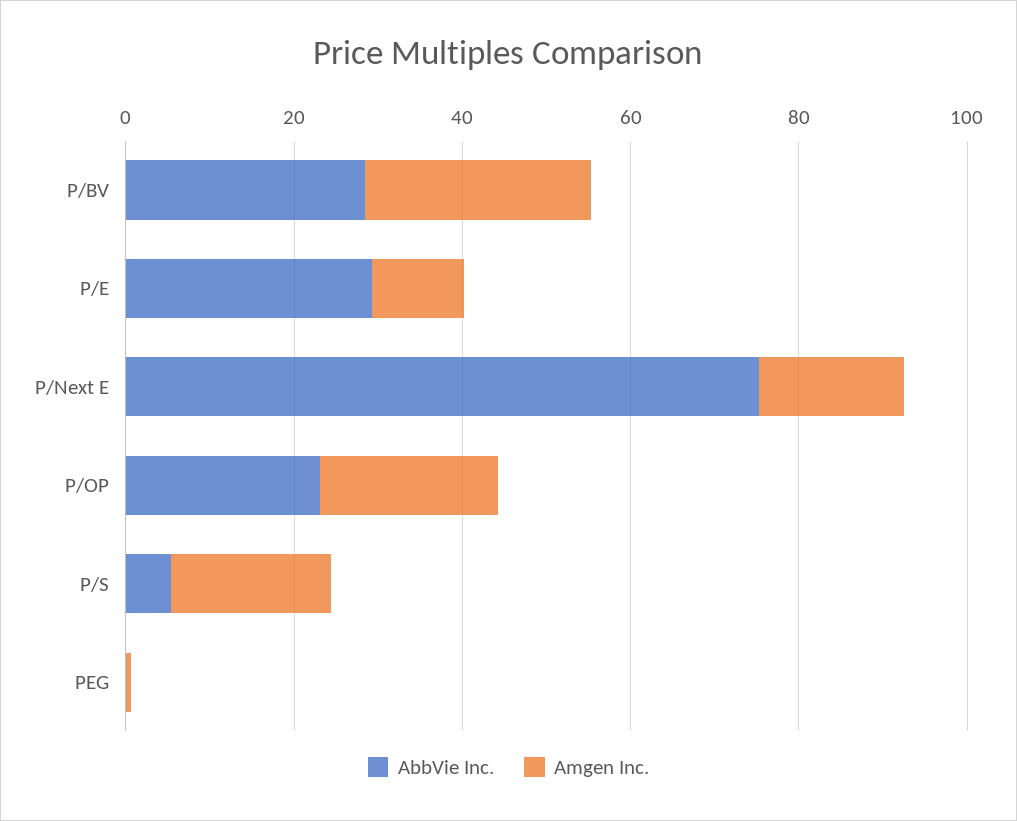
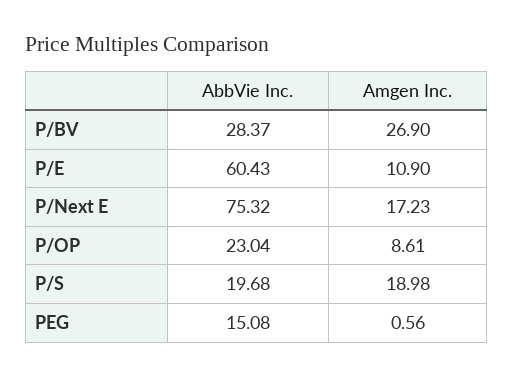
AbbVie Inc., P/E: 30 -> 60.43
Amgen Inc., P/OP: 20 -> 8.61
AbbVie Inc., P/S: 5 -> 19.68
AbbVie Inc., PEG: 0 -> 15.08

